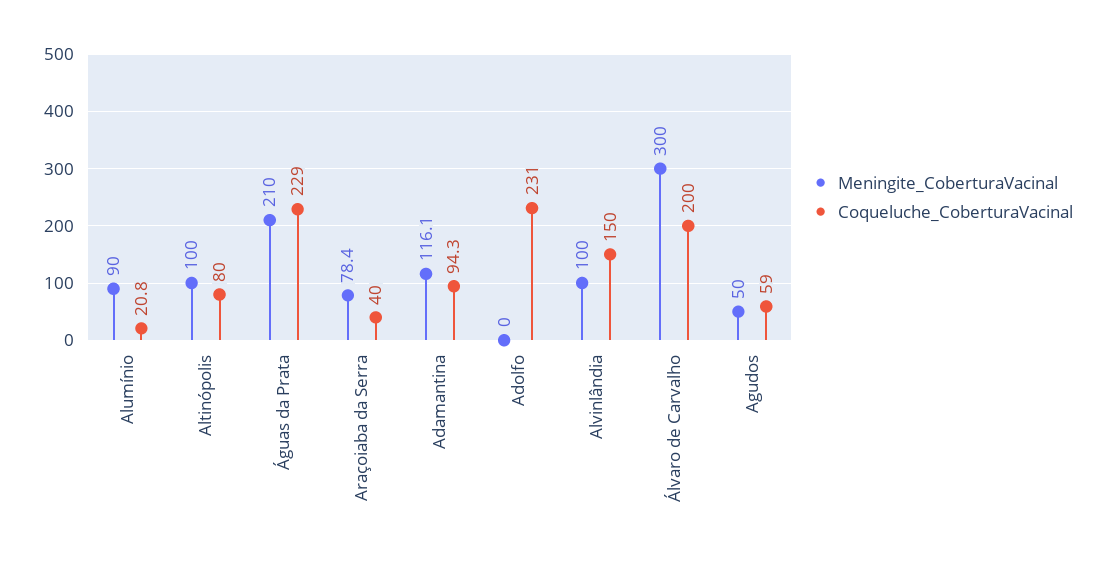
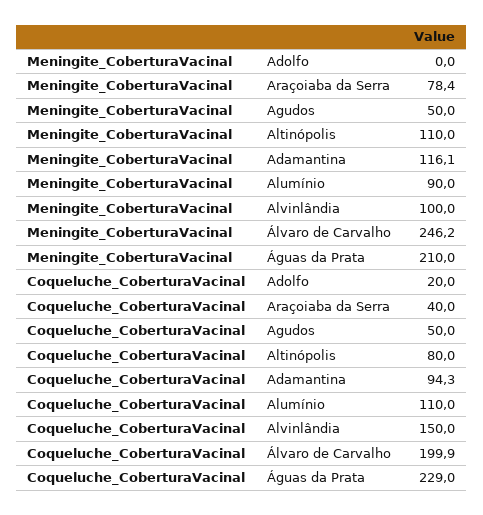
Coqueluche_CoberturaVacinal, Alumínio: 20.8 -> 110
Meningite_CoberturaVacinal, Altinópolis: 100 -> 110
Coqueluche_CoberturaVacinal, Adolfo: 231 -> 20
Meningite_CoberturaVacinal, Álvaro de Carvalho: 300 -> 246.2
Coqueluche_CoberturaVacinal, Álvaro de Carvalho: 200 -> 199.9
Coqueluche_CoberturaVacinal, Agudos: 59 -> 50

